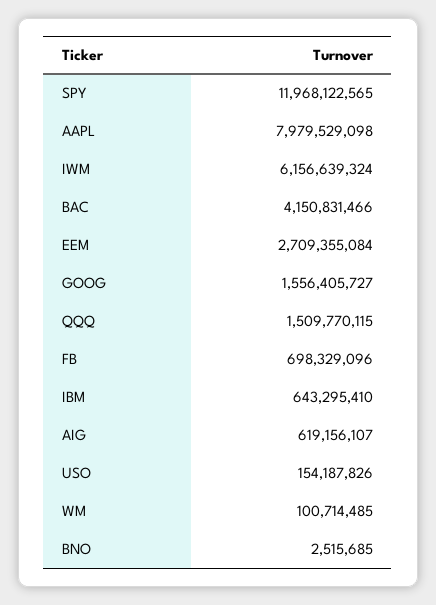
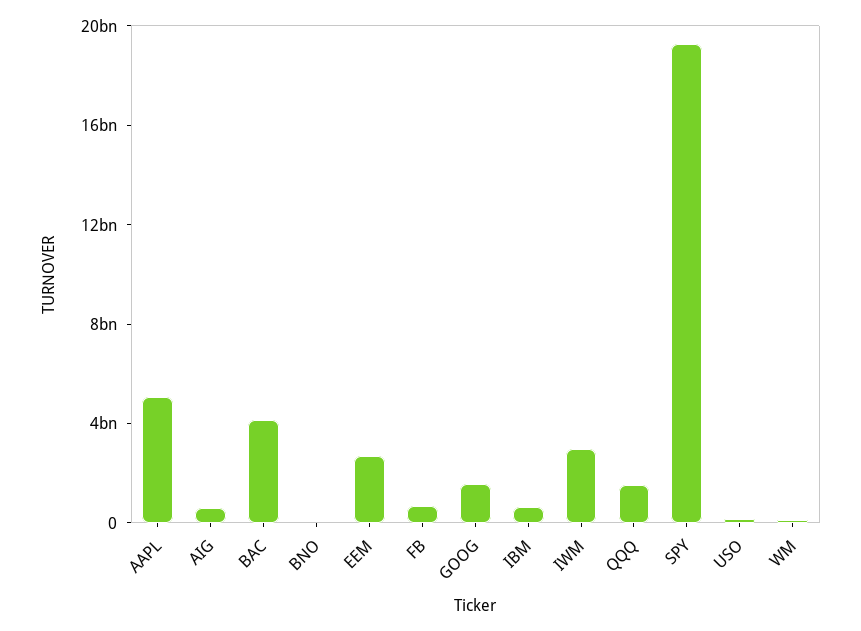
SPY: 11968122565 -> 19000000000
AAPL: 7979529098 -> 5000000000
IWM: 6156639324 -> 3000000000

